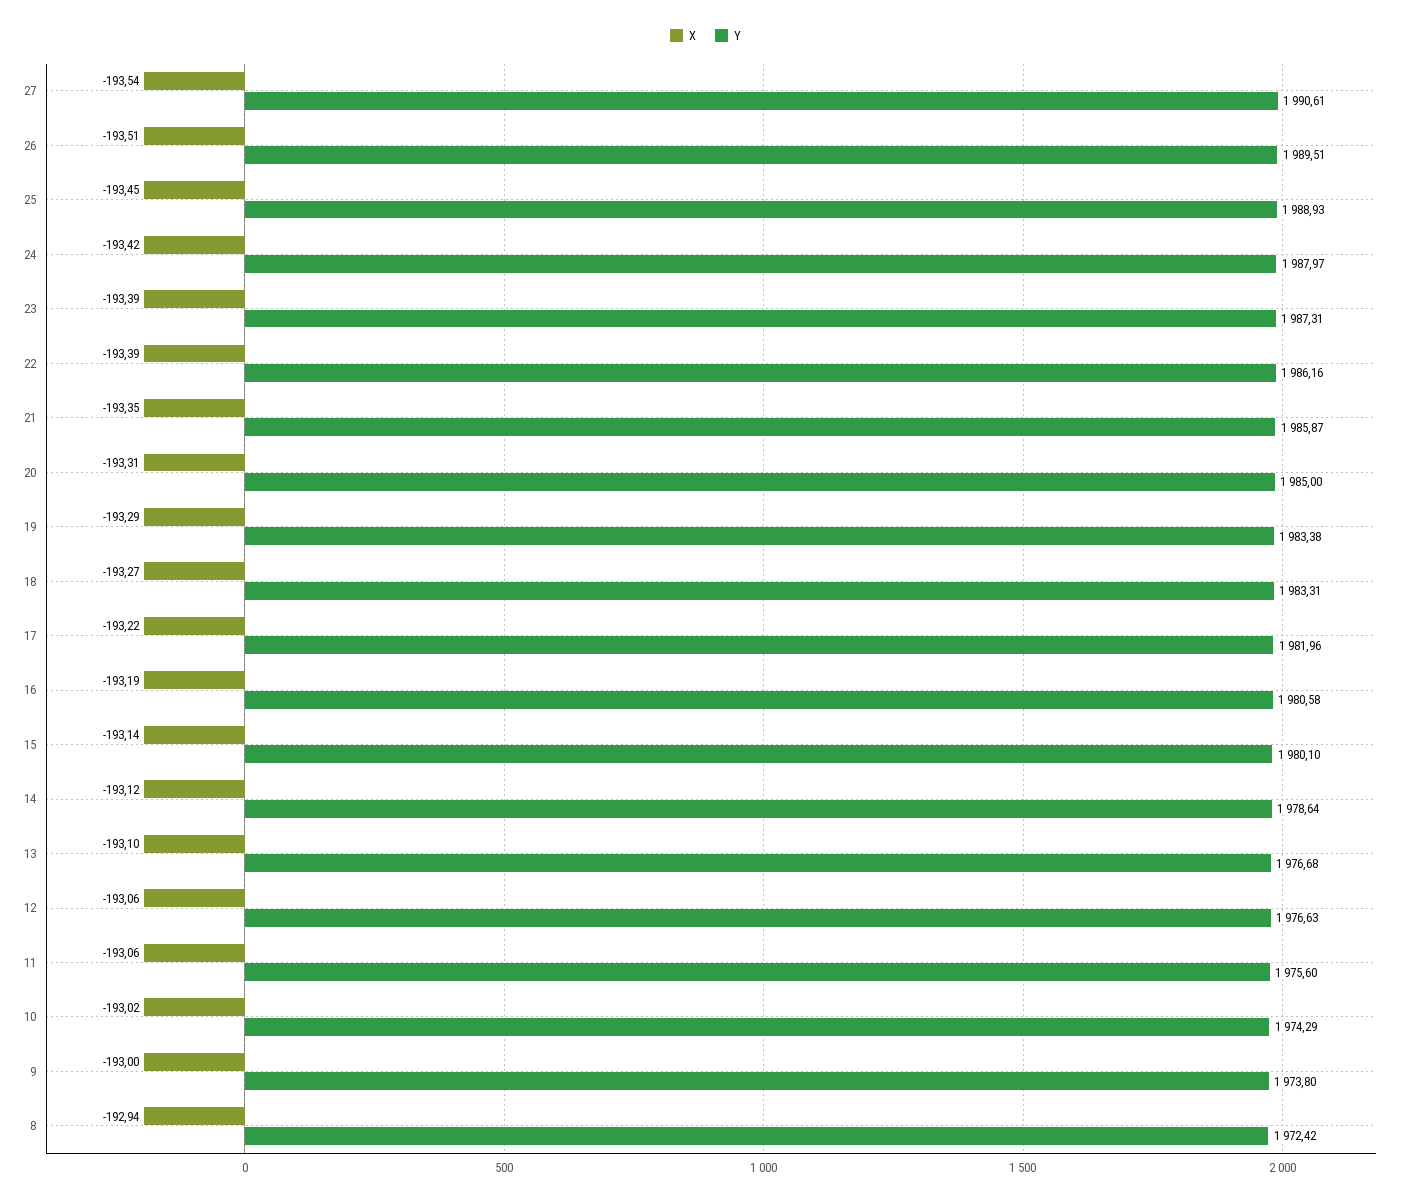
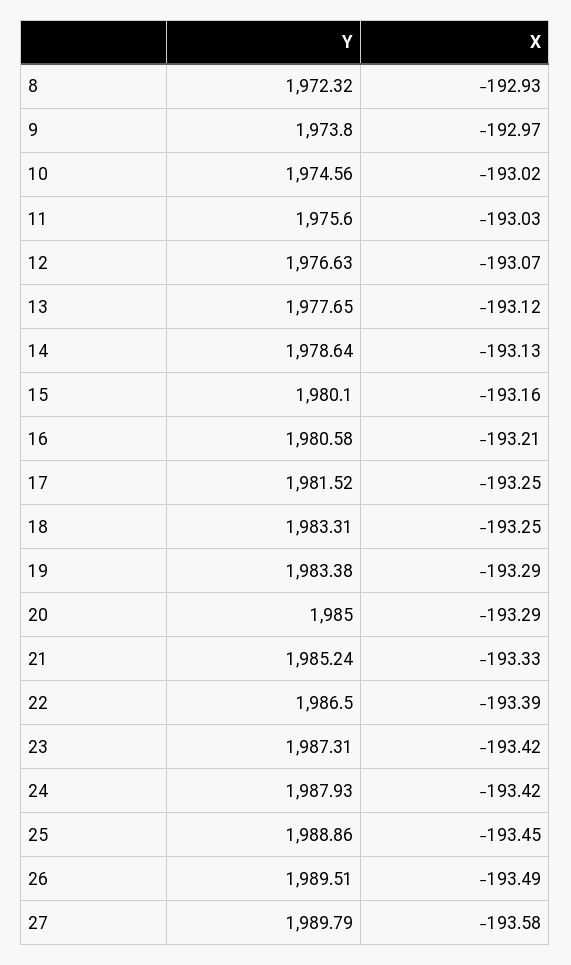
X, 27: -193.54 -> -193.58
Y, 27: 1990.61 -> 1989.79
X, 26: -193.51 -> -193.49
Y, 25: 1988.93 -> 1988.86
Y, 24: 1987.97 -> 1987.93
X, 23: -193.39 -> -193.42
Y, 22: 1986.16 -> 1986.5
X, 21: -193.35 -> -193.33
Y, 21: 1985.87 -> 1985.24
X, 20: -193.31 -> -193.29
X, 18: -193.27 -> -193.25
X, 17: -193.22 -> -193.25
Y, 17: 1981.96 -> 1981.52
X, 16: -193.19 -> -193.21
X, 15: -193.14 -> -193.16
X, 14: -193.12 -> -193.13
X, 13: -193.1 -> -193.12
Y, 13: 1976.68 -> 1977.65
X, 12: -193.06 -> -193.07
X, 11: -193.06 -> -193.03
Y, 10: 1974.29 -> 1974.56
X, 9: -193 -> -192.97
X, 8: -192.94 -> -192.93
Y, 8: 1972.42 -> 1972.32

